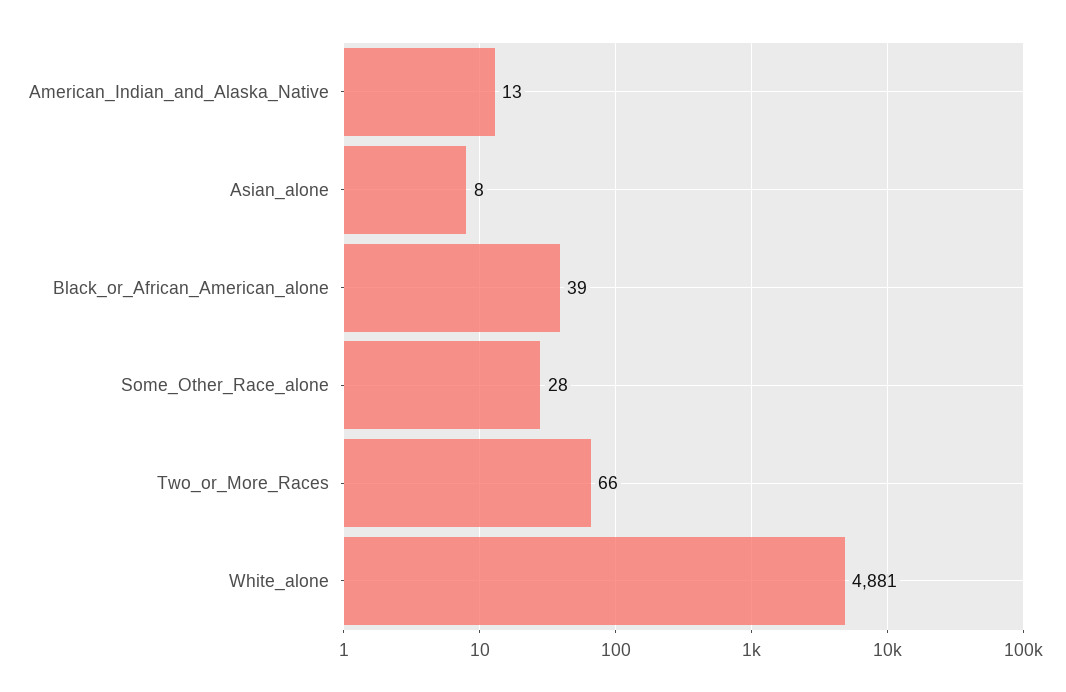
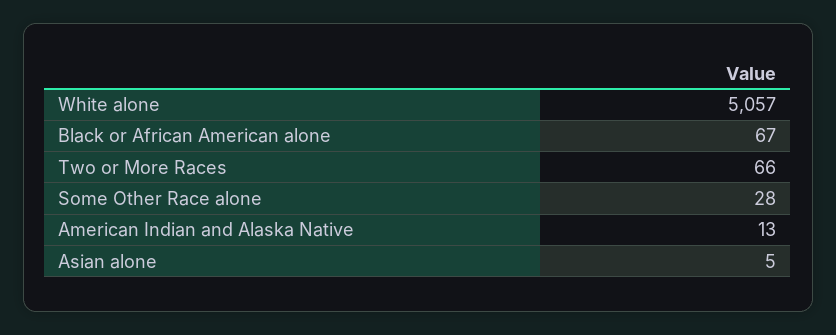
Asian_alone: 8 -> 5
Black_or_African_American_alone: 39 -> 67
White_alone: 4881 -> 5057

